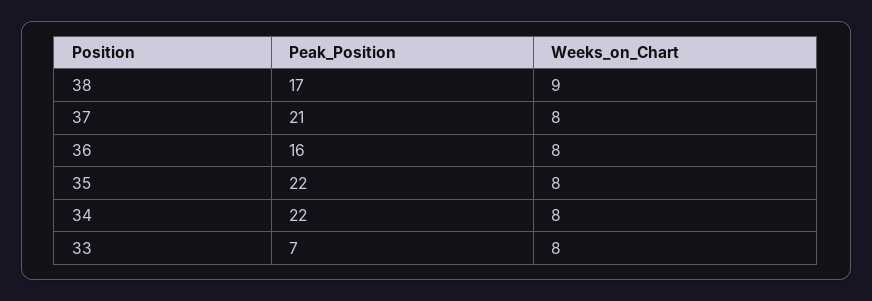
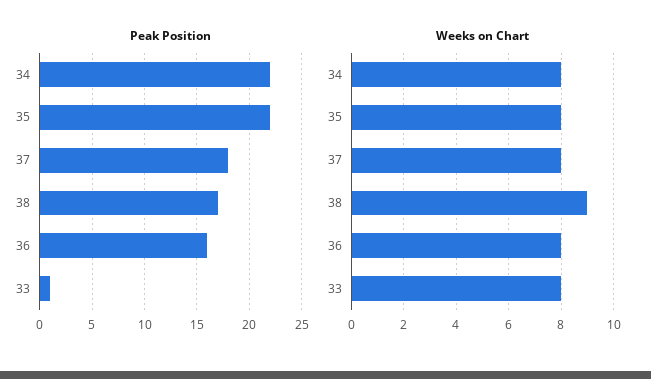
Peak_Position, 37: 21 -> 18
Peak_Position, 33: 7 -> 1

